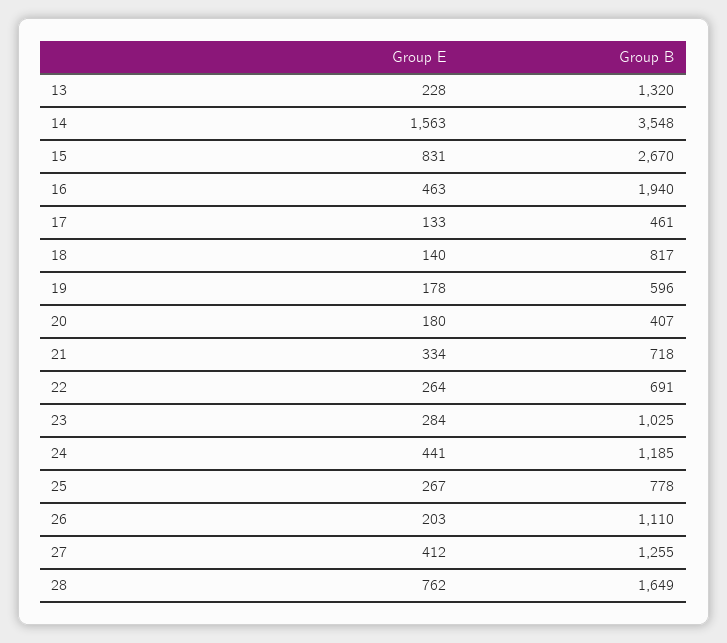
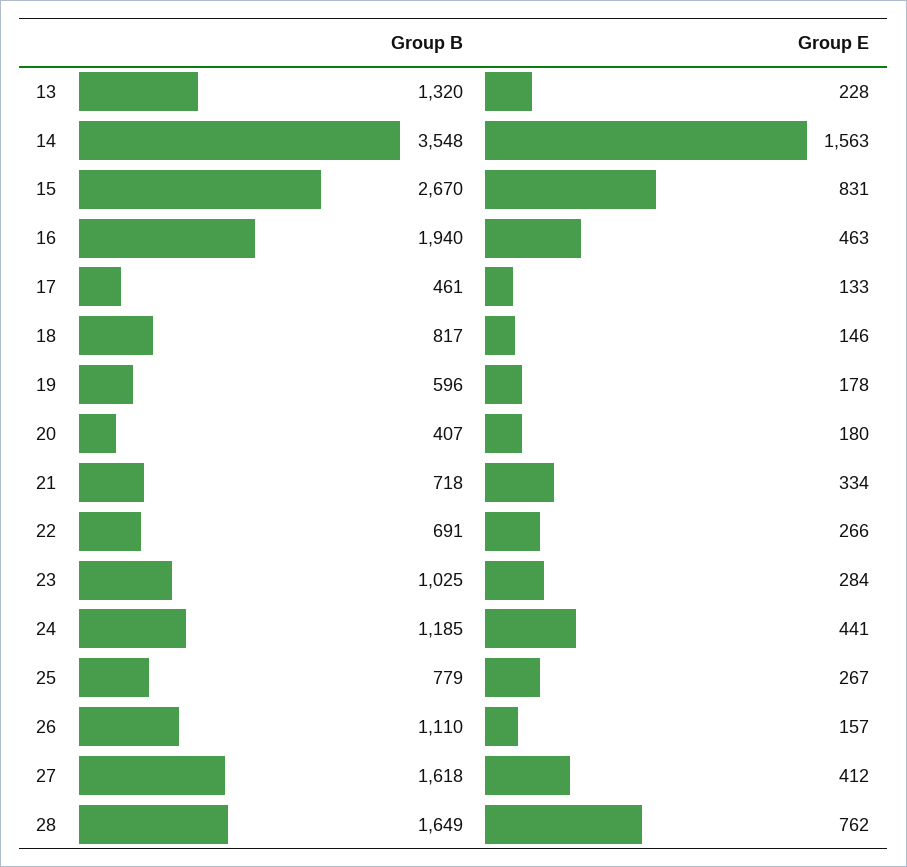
Group E, 18: 140 -> 146
Group E, 22: 264 -> 266
Group B, 25: 778 -> 779
Group E, 26: 203 -> 157
Group B, 27: 1255 -> 1618

